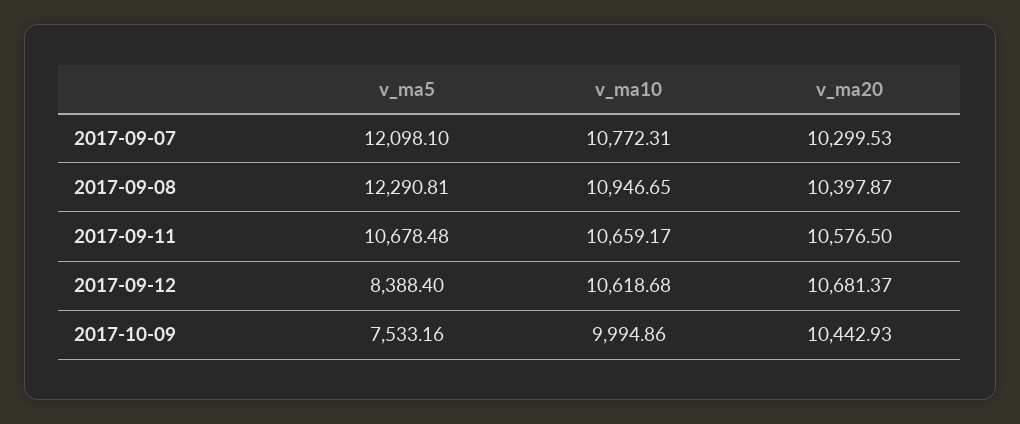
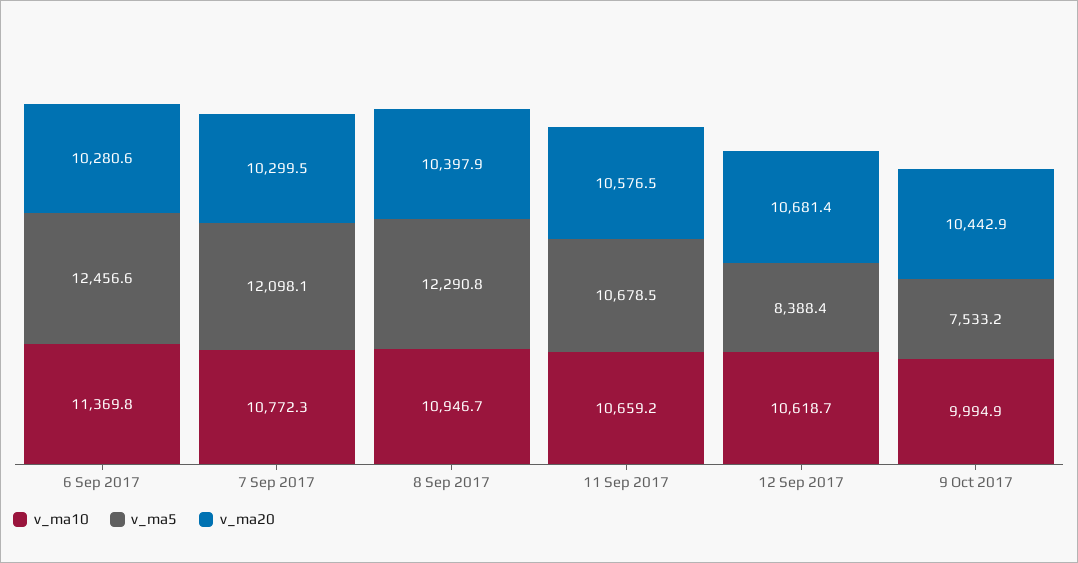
v_ma10, 6 Sep 2017: none -> 11369.8
v_ma5, 6 Sep 2017: none -> 12456.6
v_ma20, 6 Sep 2017: none -> 10280.6

